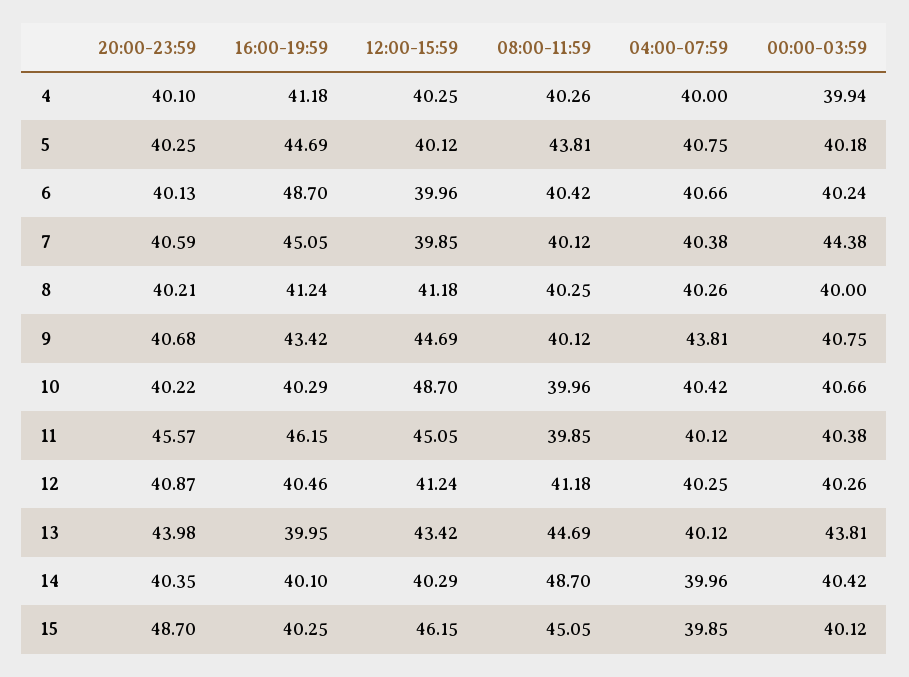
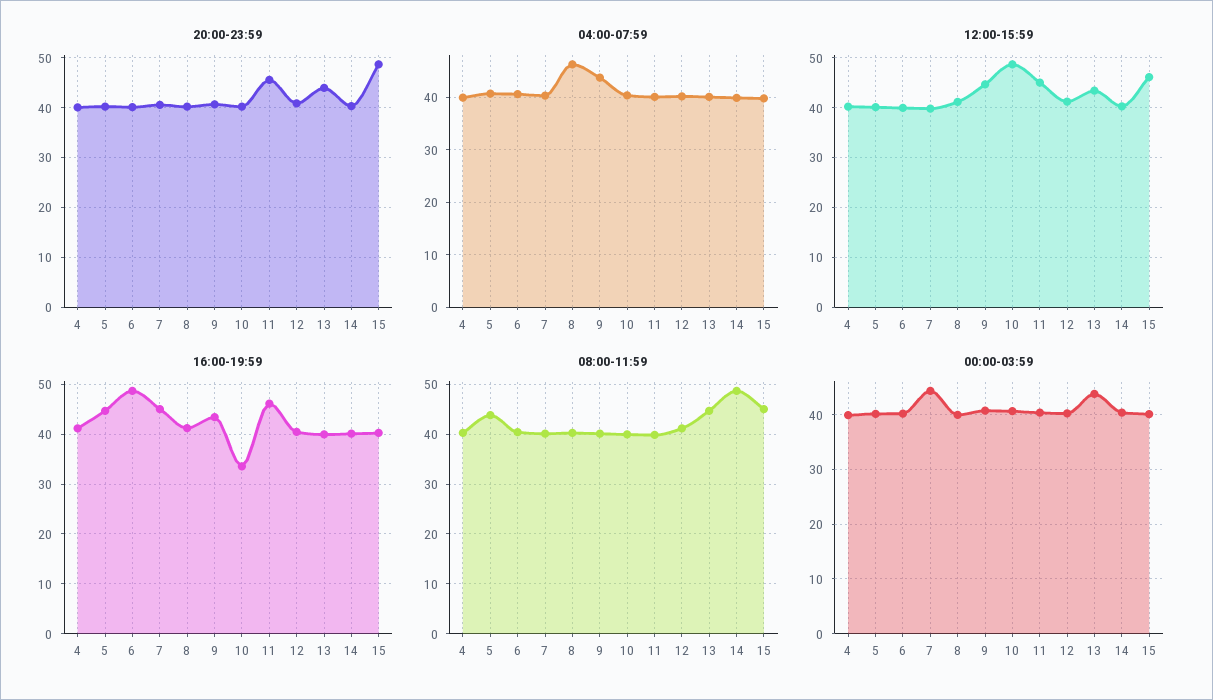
04:00-07:59, 8: 40.26 -> 46
16:00-19:59, 10: 40.29 -> 34

